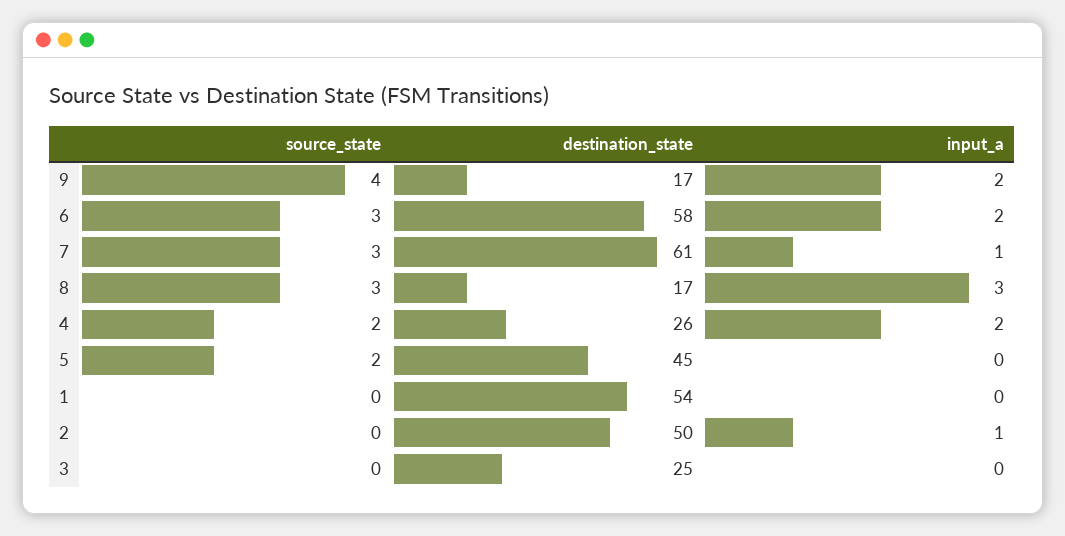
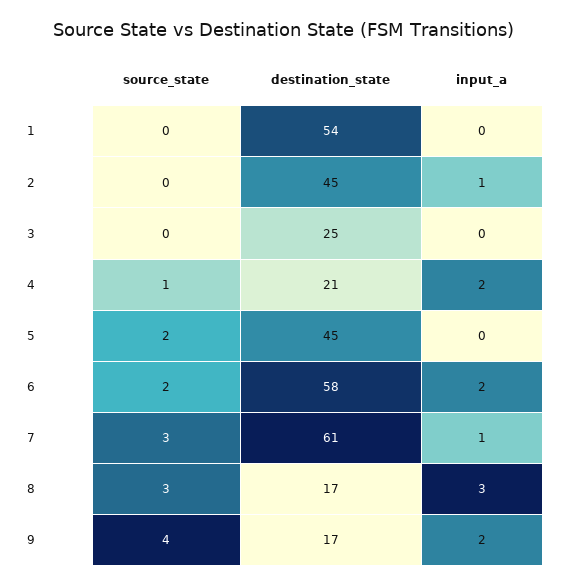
source_state, 6: 3 -> 2
source_state, 4: 2 -> 1
destination_state, 4: 26 -> 21
destination_state, 2: 50 -> 45

